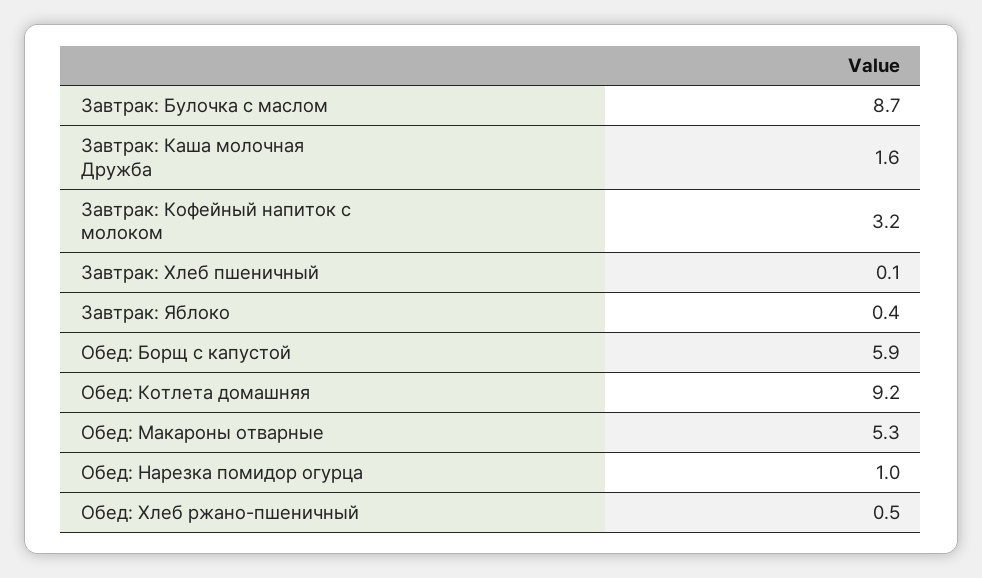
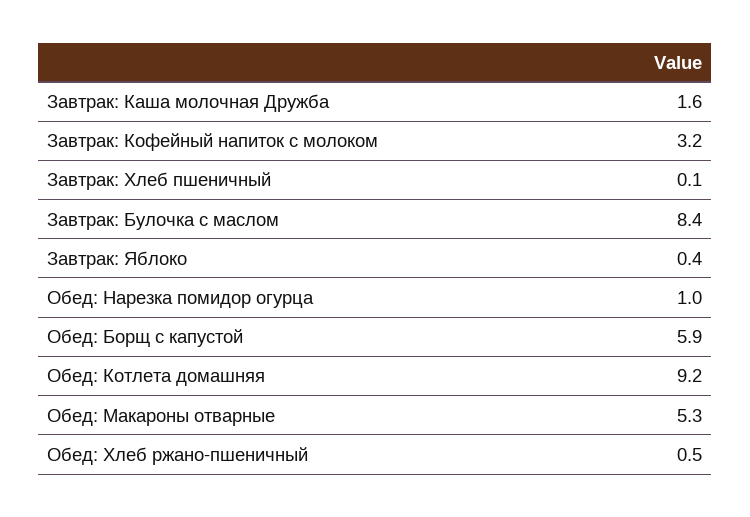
Завтрак: Булочка с маслом: 8.7 -> 8.4

